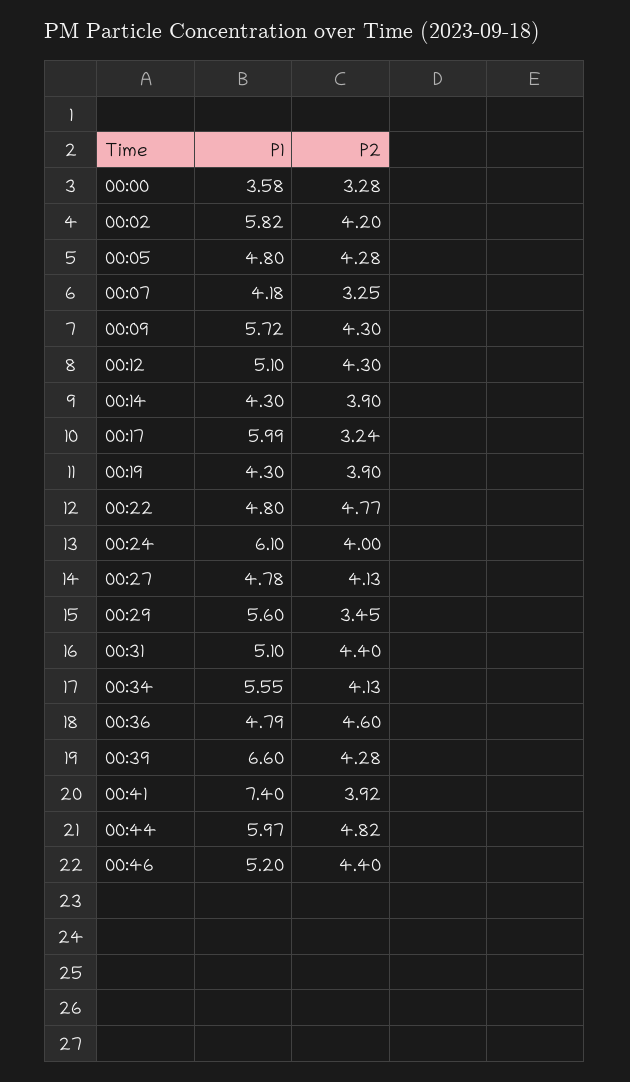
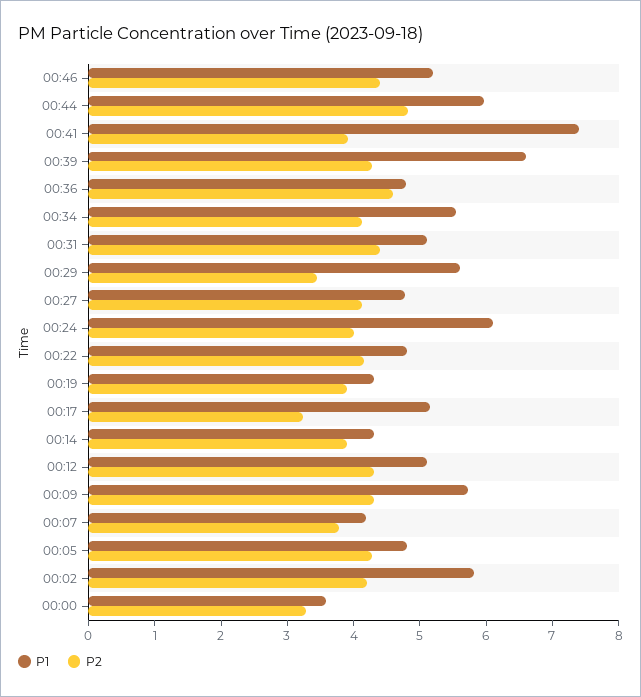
P2, 00:07: 3.25 -> 3.8
P1, 00:17: 5.99 -> 5.2
P2, 00:22: 4.77 -> 4.2

